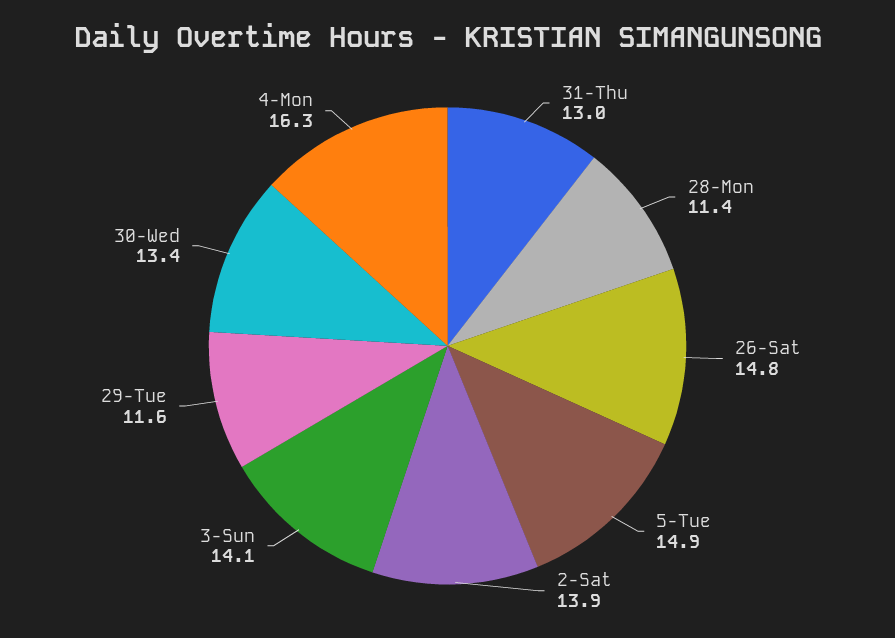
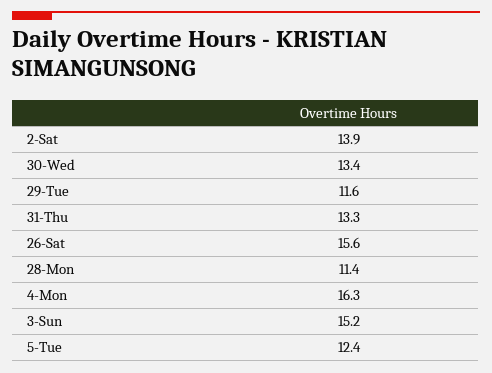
31-Thu: 13 -> 13.3
26-Sat: 14.8 -> 15.6
5-Tue: 14.9 -> 12.4
3-Sun: 14.1 -> 15.2

